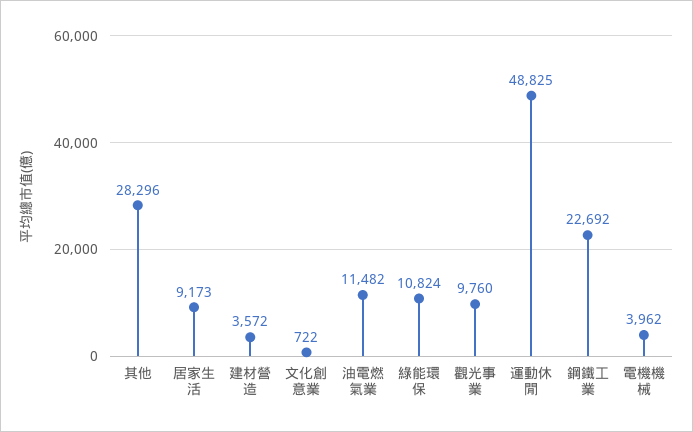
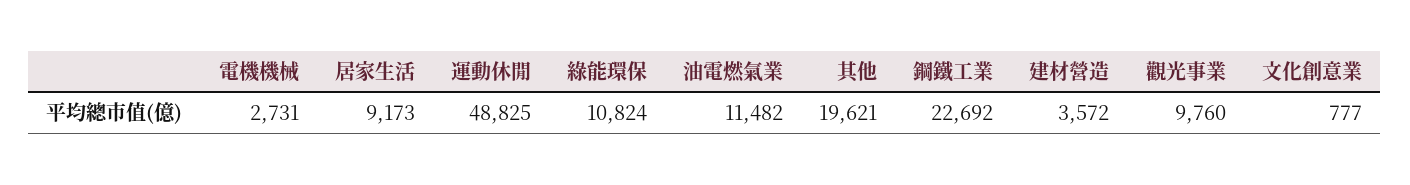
其他: 28296 -> 19621
文化創意業: 722 -> 777
電機機械: 3962 -> 2731

